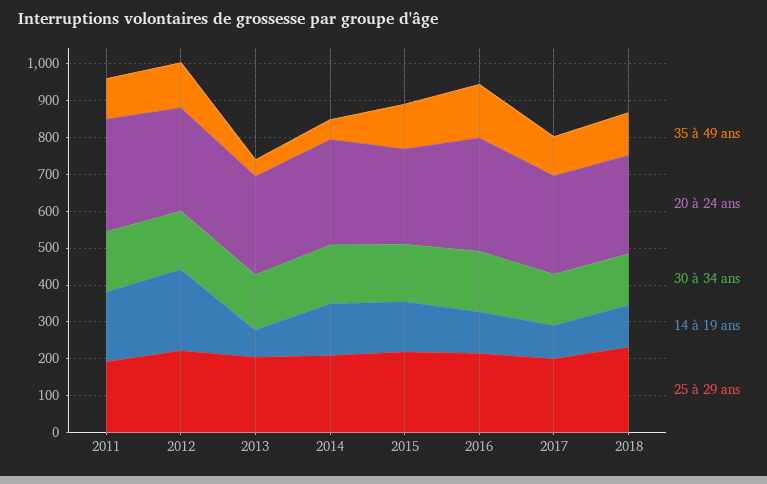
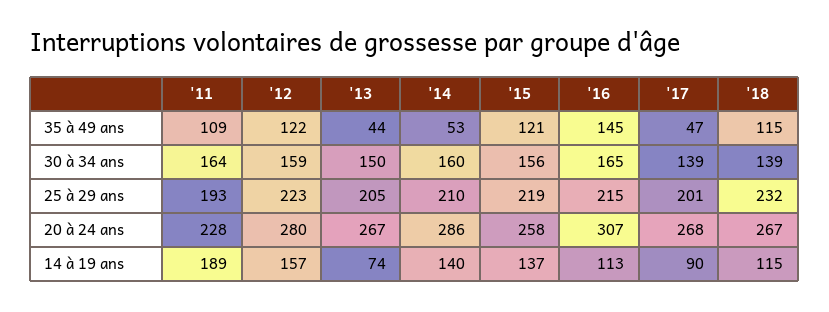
20 à 24 ans, 2011: 300 -> 228
14 à 19 ans, 2012: 225 -> 157
35 à 49 ans, 2017: 100 -> 47

